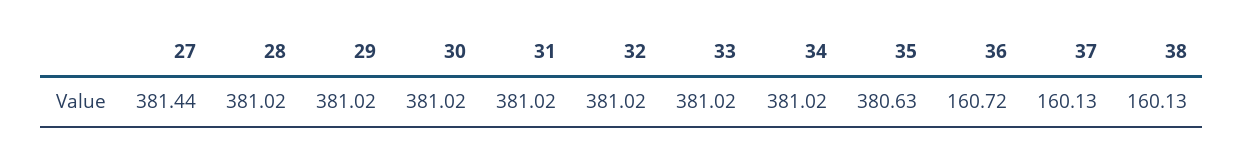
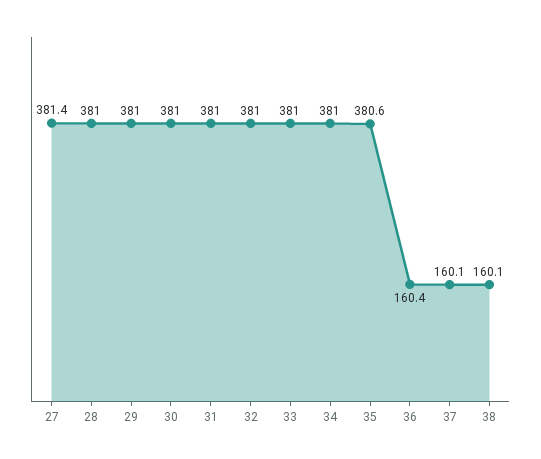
36: 160.72 -> 160.4

